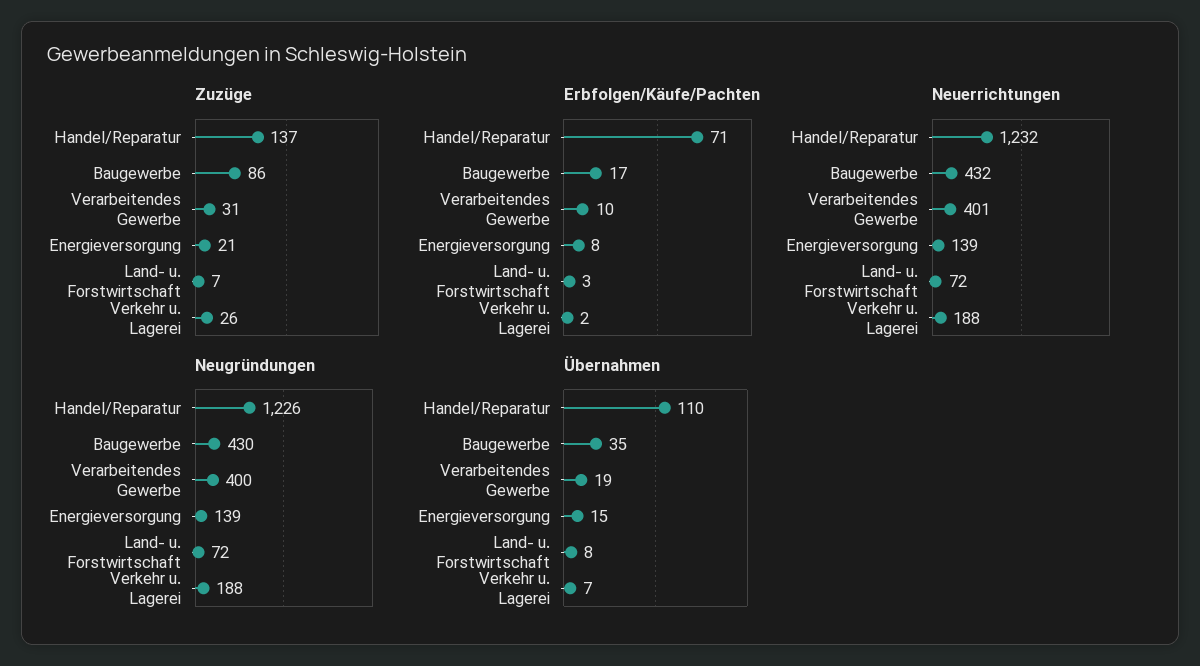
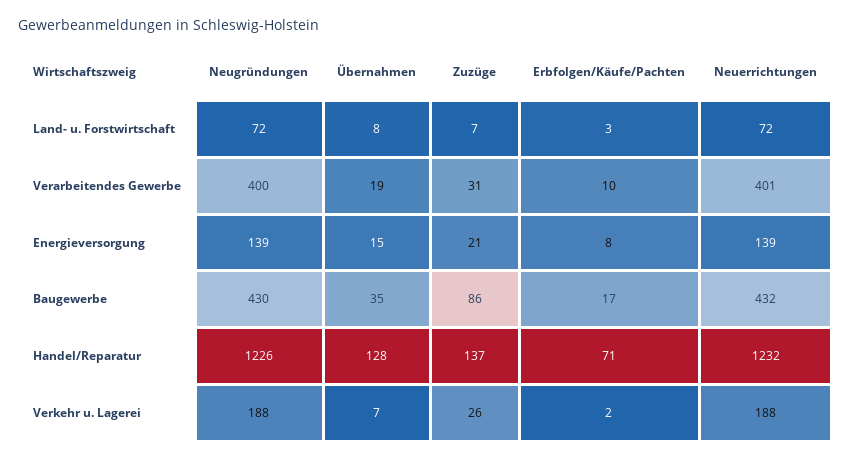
Übernahmen, Handel/Reparatur: 110 -> 128

